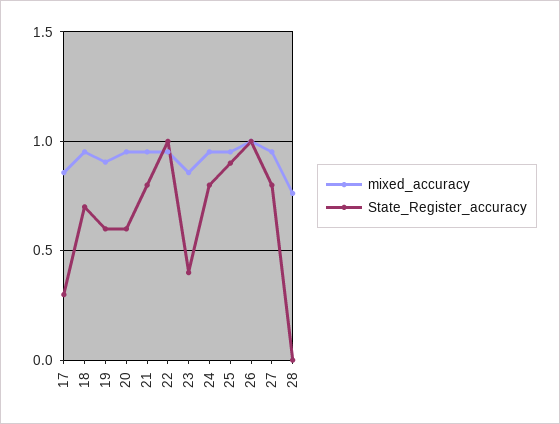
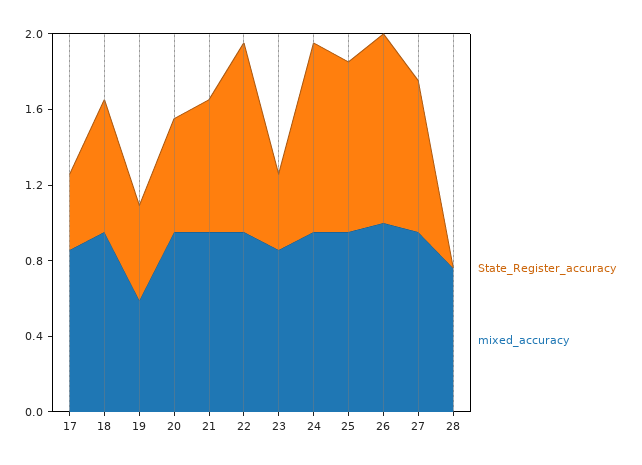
State_Register_accuracy, 17: 0.3 -> 0.4
mixed_accuracy, 19: 0.9 -> 0.6
State_Register_accuracy, 19: 0.6 -> 0.5
State_Register_accuracy, 21: 0.8 -> 0.7
State_Register_accuracy, 24: 0.8 -> 1

